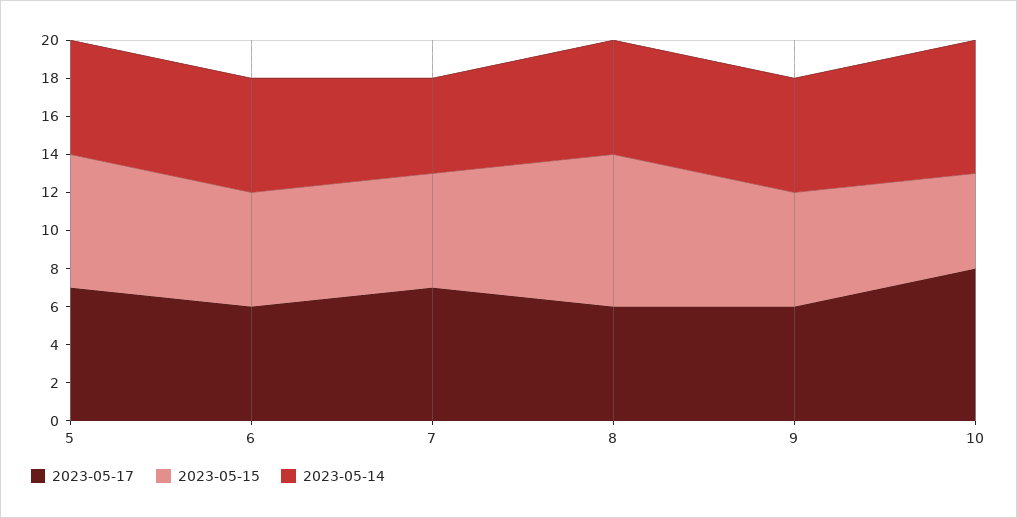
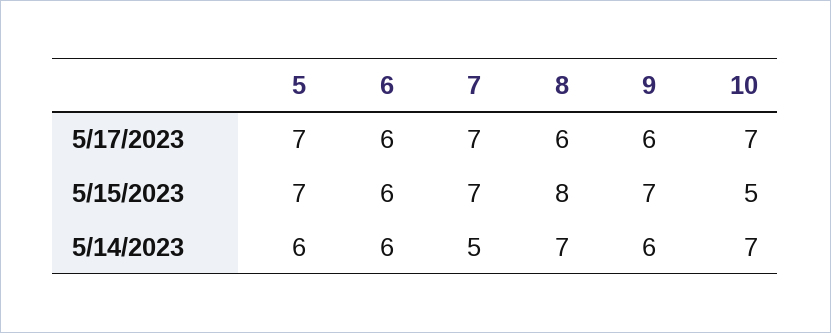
2023-05-15, 7: 6 -> 7
2023-05-14, 8: 6 -> 7
2023-05-15, 9: 6 -> 7
2023-05-17, 10: 8 -> 7

